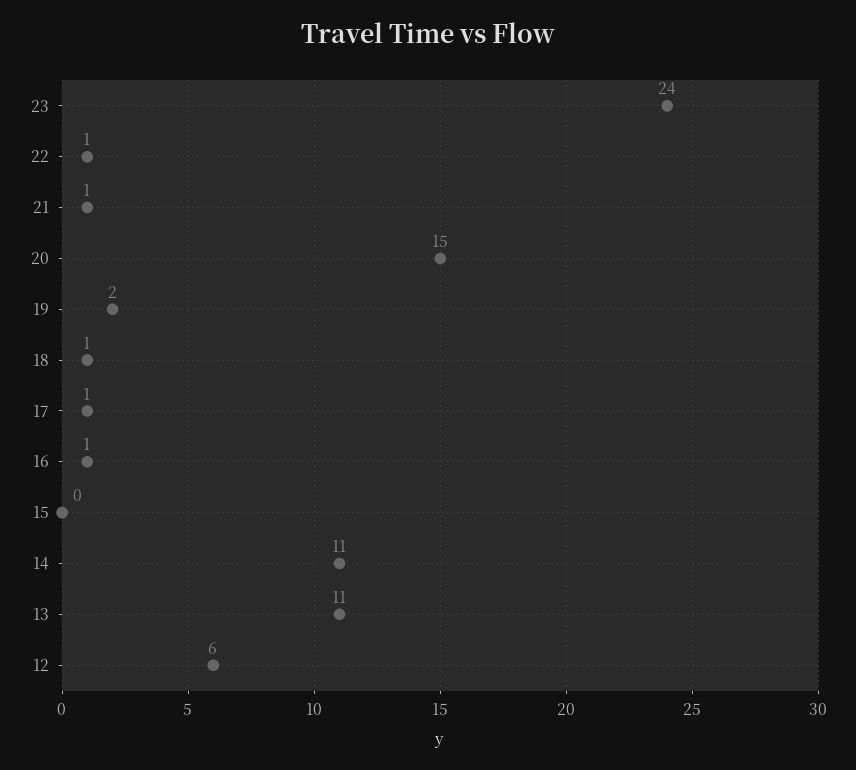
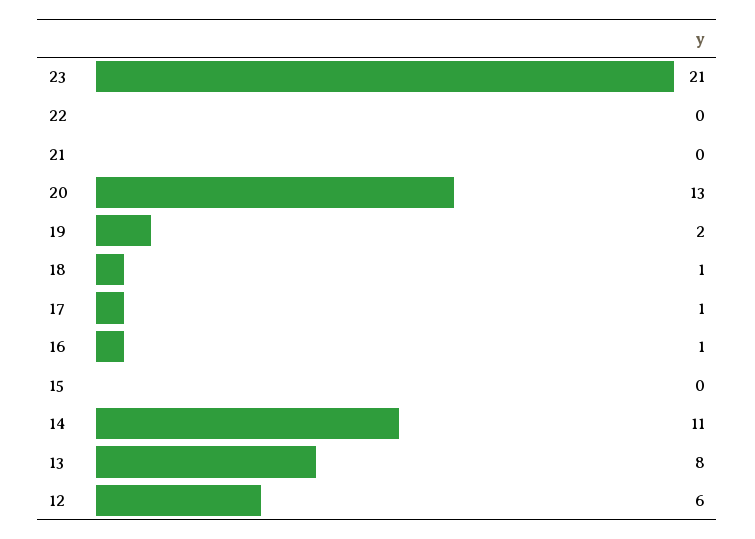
23: 24 -> 21
22: 1 -> 0
21: 1 -> 0
20: 15 -> 13
13: 11 -> 8

